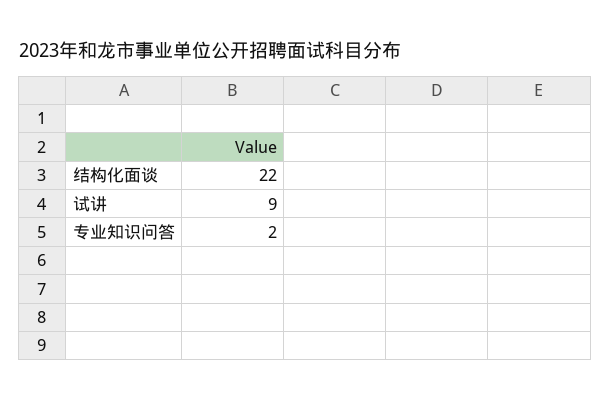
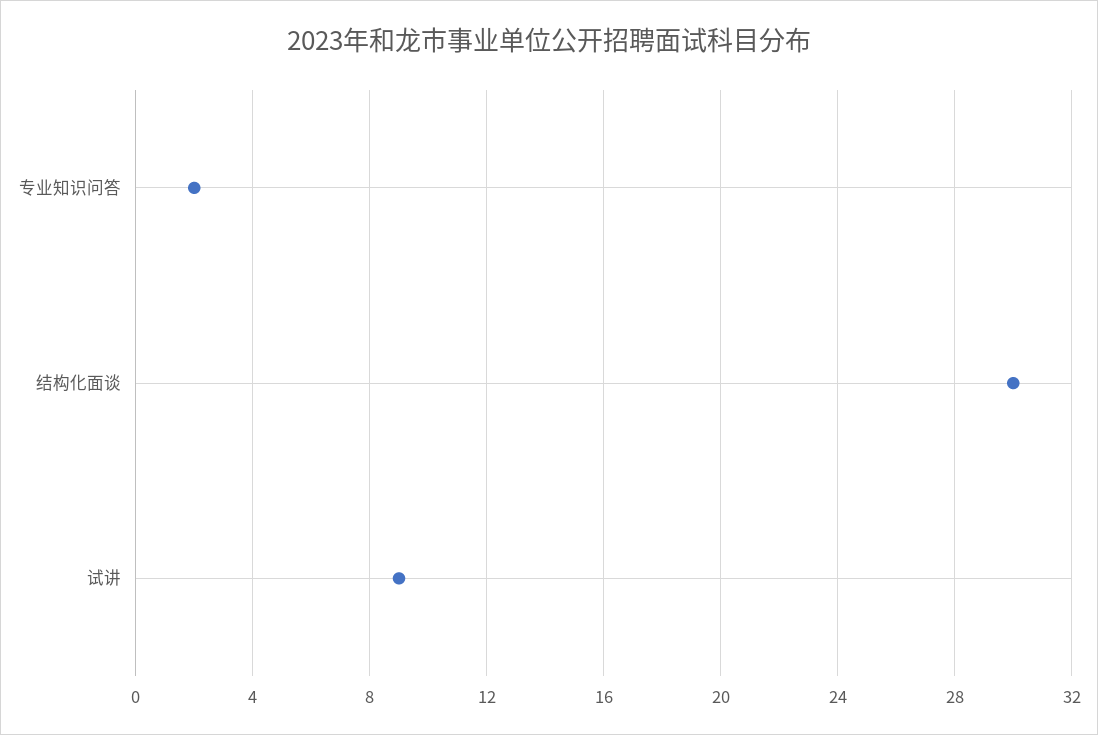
结构化面谈: 22 -> 30

